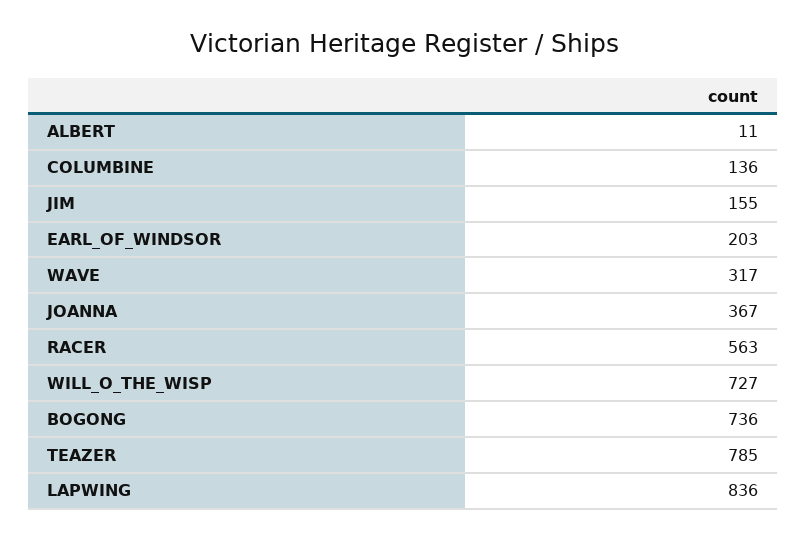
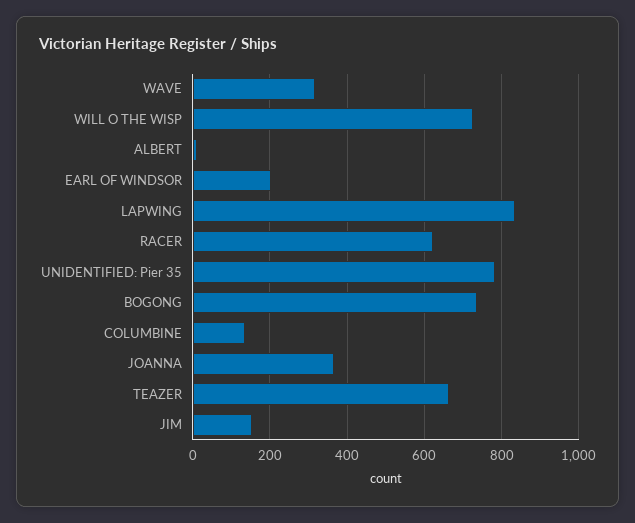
RACER: 563 -> 620
TEAZER: 785 -> 660
UNIDENTIFIED: Pier 35: none -> 780

